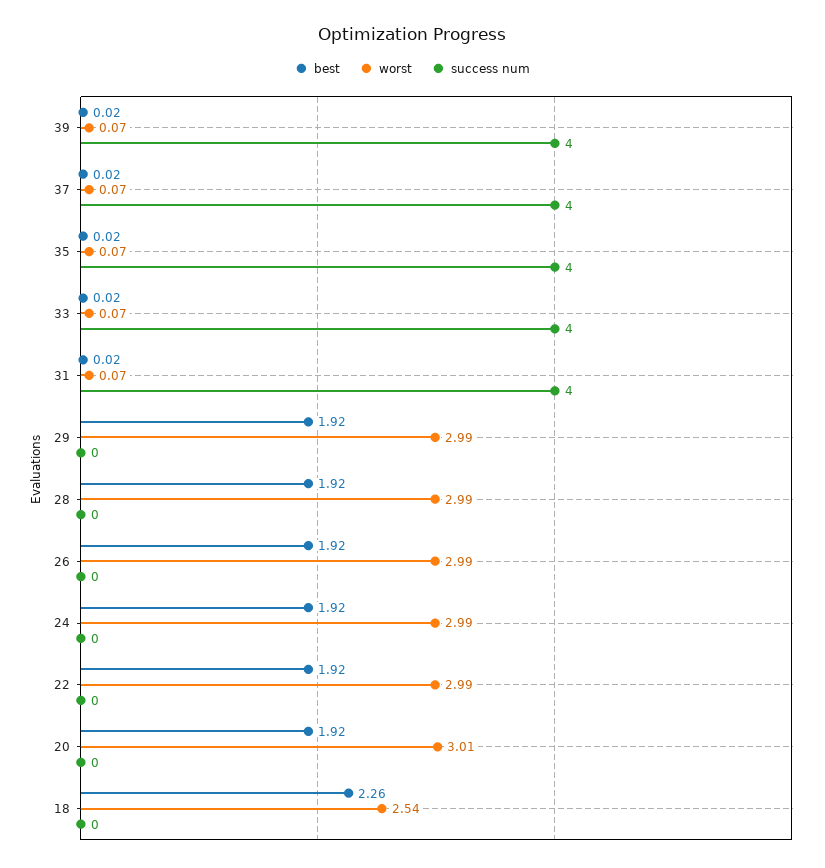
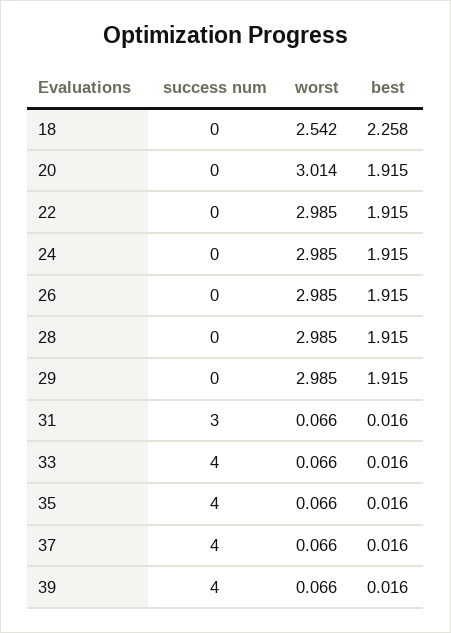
success num, 31: 4 -> 3

